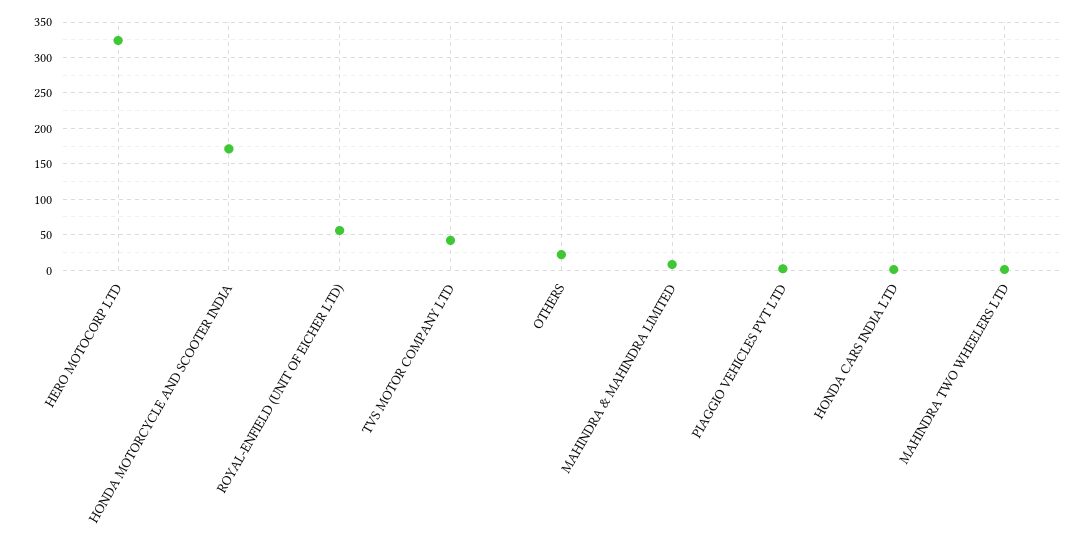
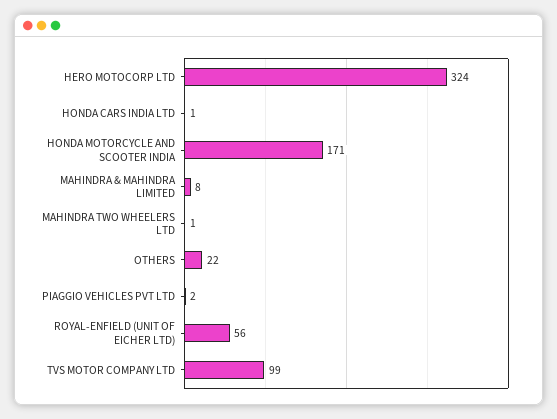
TVS MOTOR COMPANY LTD: 40 -> 99

